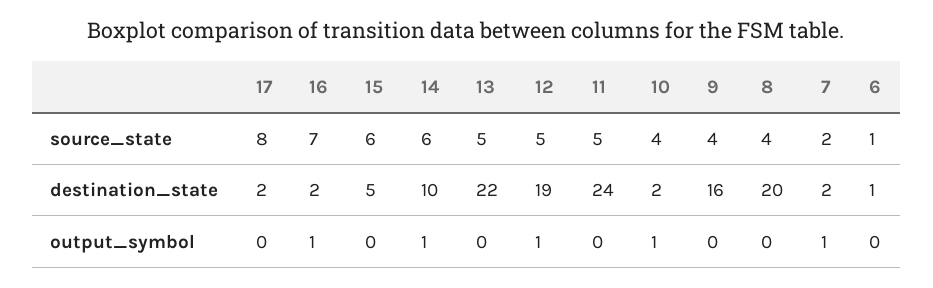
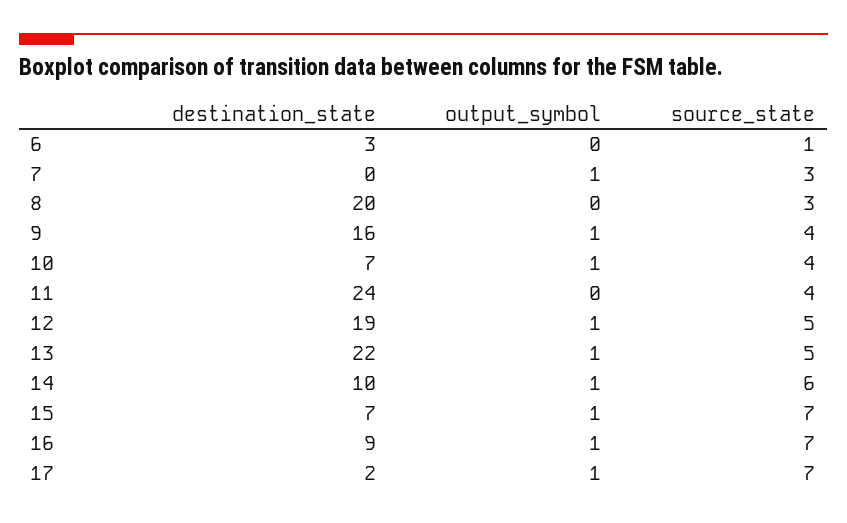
17, source_state: 8 -> 7
15, source_state: 6 -> 7
11, source_state: 5 -> 4
8, source_state: 4 -> 3
7, source_state: 2 -> 3
16, destination_state: 2 -> 9
15, destination_state: 5 -> 7
10, destination_state: 2 -> 7
7, destination_state: 2 -> 0
6, destination_state: 1 -> 3
17, output_symbol: 0 -> 1
15, output_symbol: 0 -> 1
13, output_symbol: 0 -> 1
9, output_symbol: 0 -> 1

